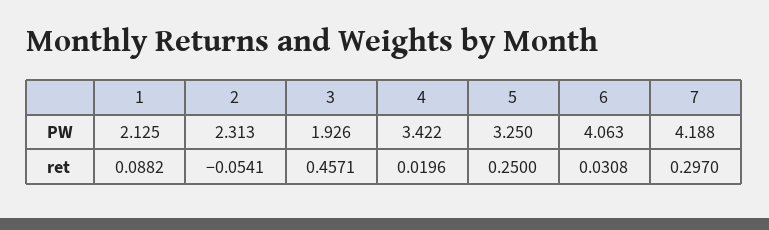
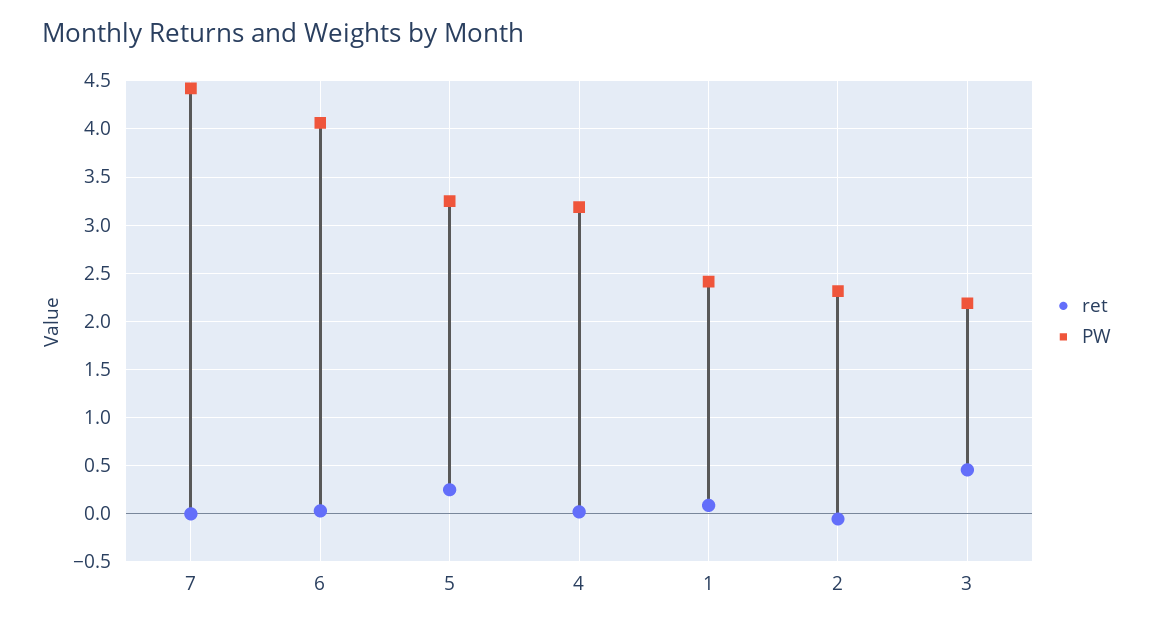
PW, 1: 2.125 -> 2.4
PW, 3: 1.926 -> 2.2
PW, 4: 3.422 -> 3.2
PW, 7: 4.188 -> 4.4
ret, 7: 0.297 -> 0

